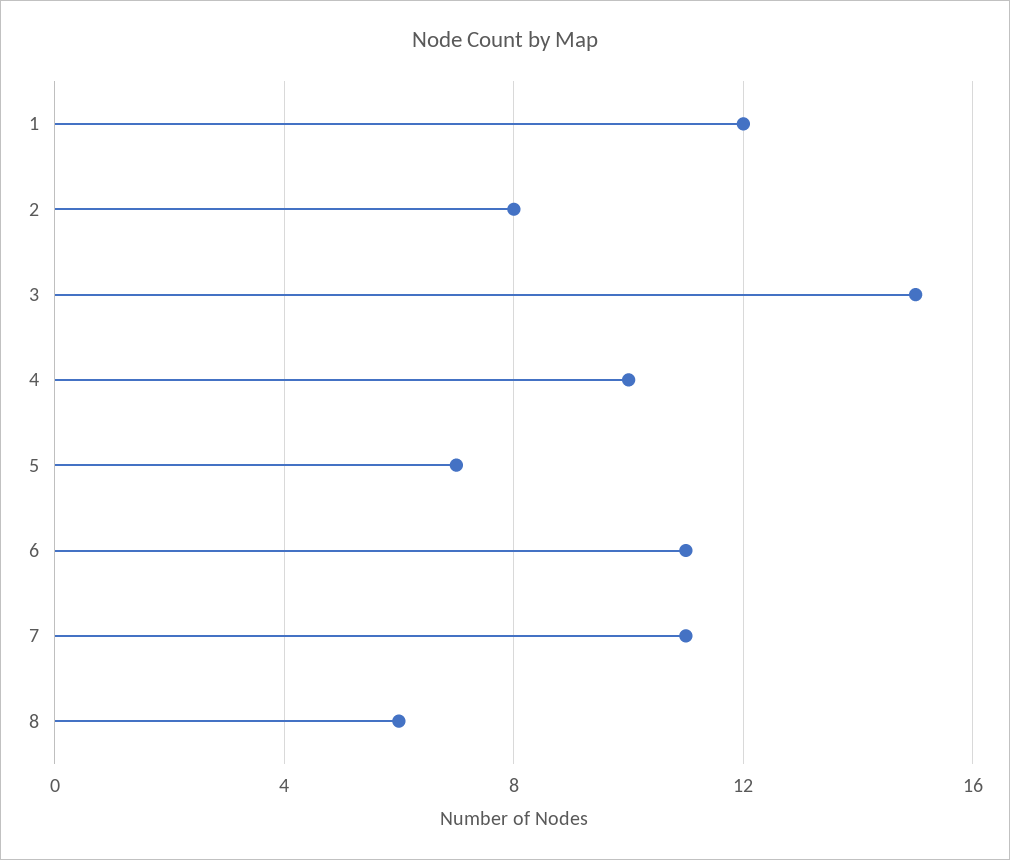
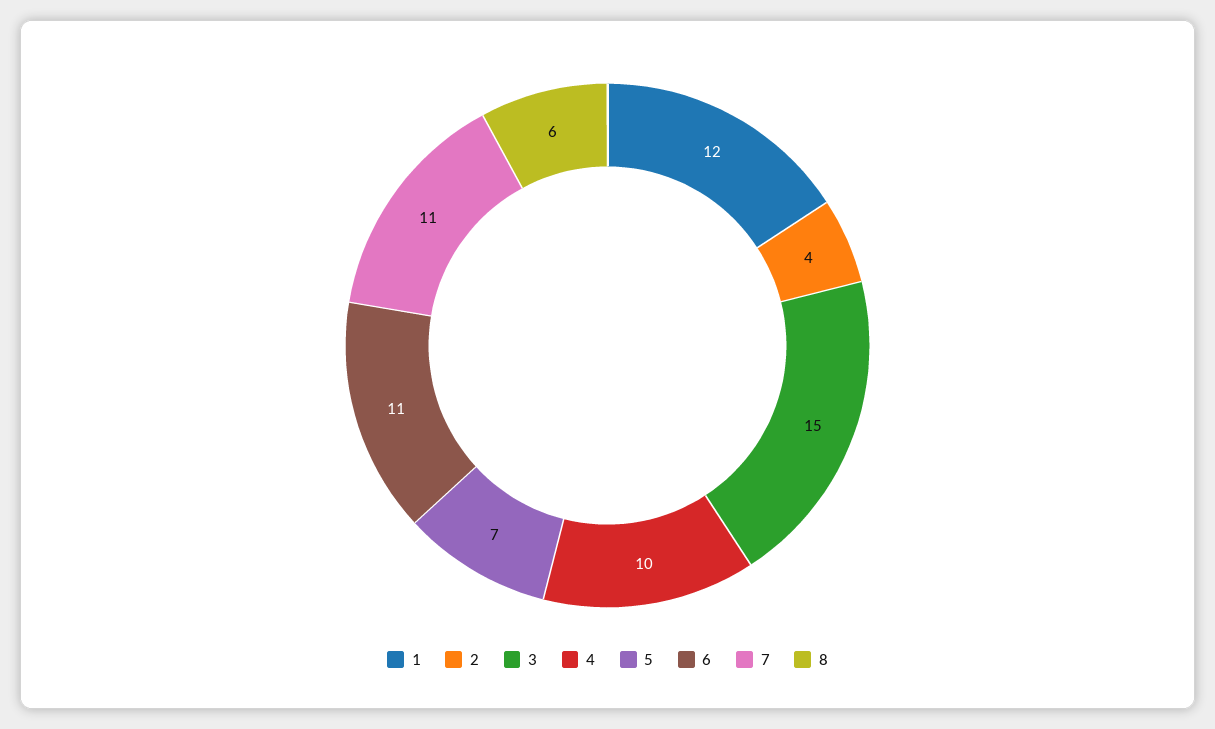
2: 8 -> 4

